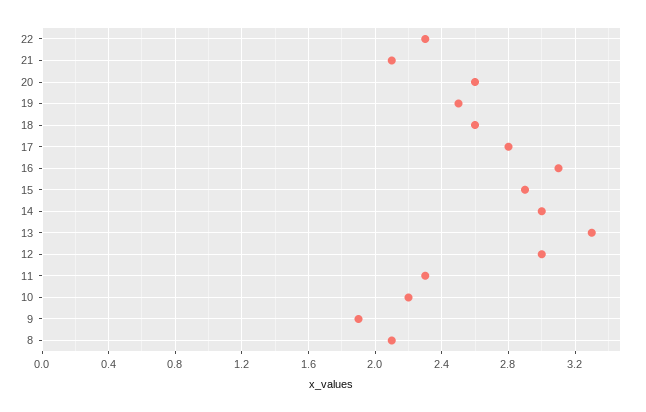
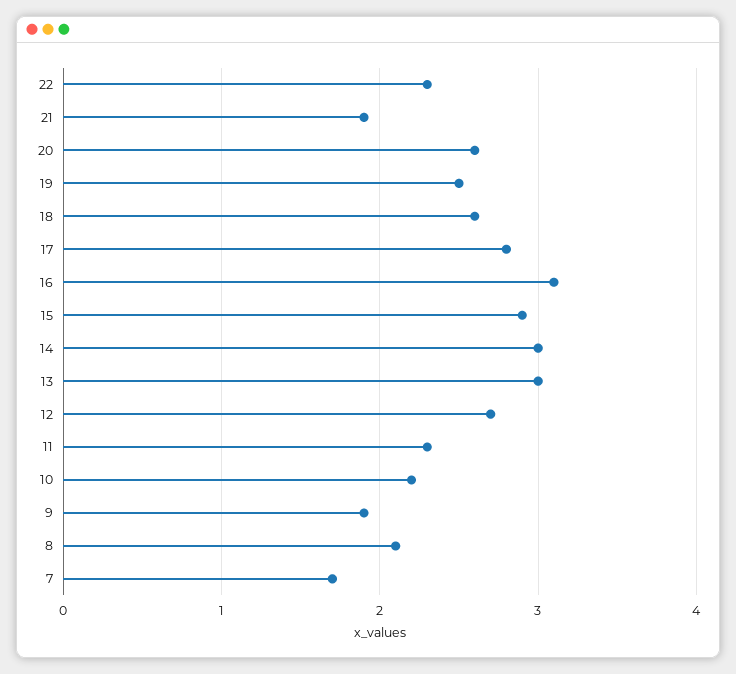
21: 2.1 -> 1.9
13: 3.3 -> 3
12: 3 -> 2.7
7: none -> 1.7

